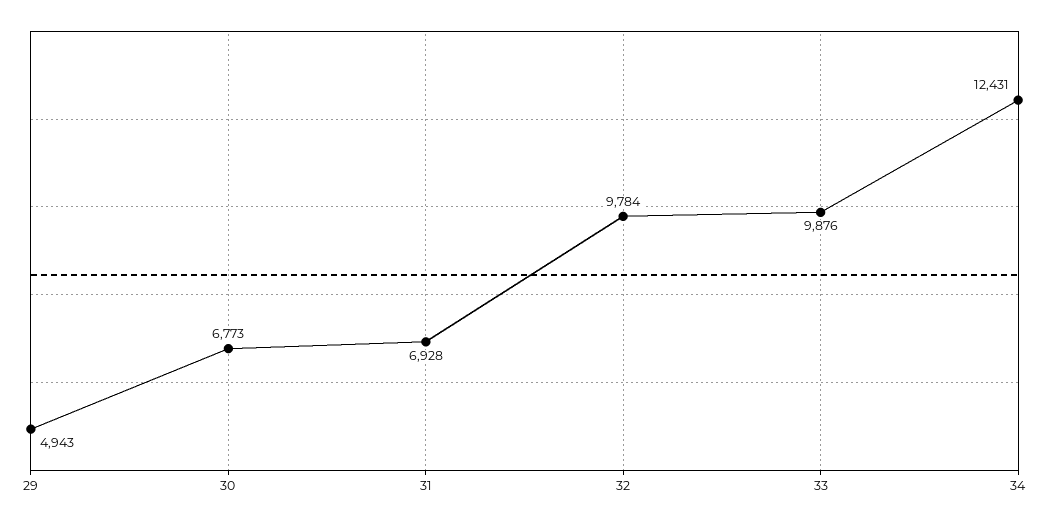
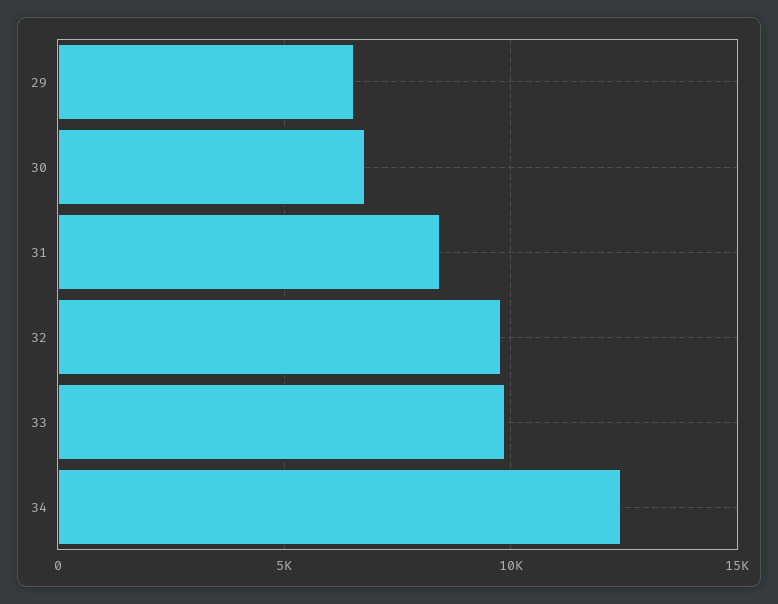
29: 4943 -> 6500
31: 6928 -> 8500

